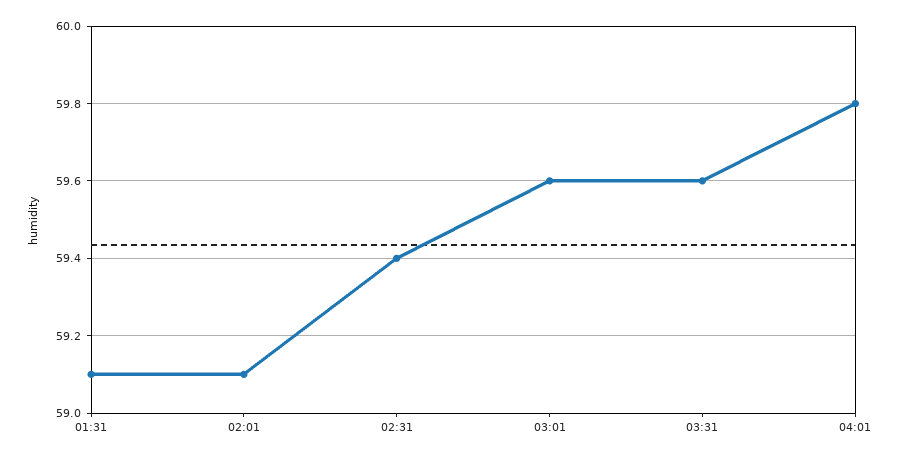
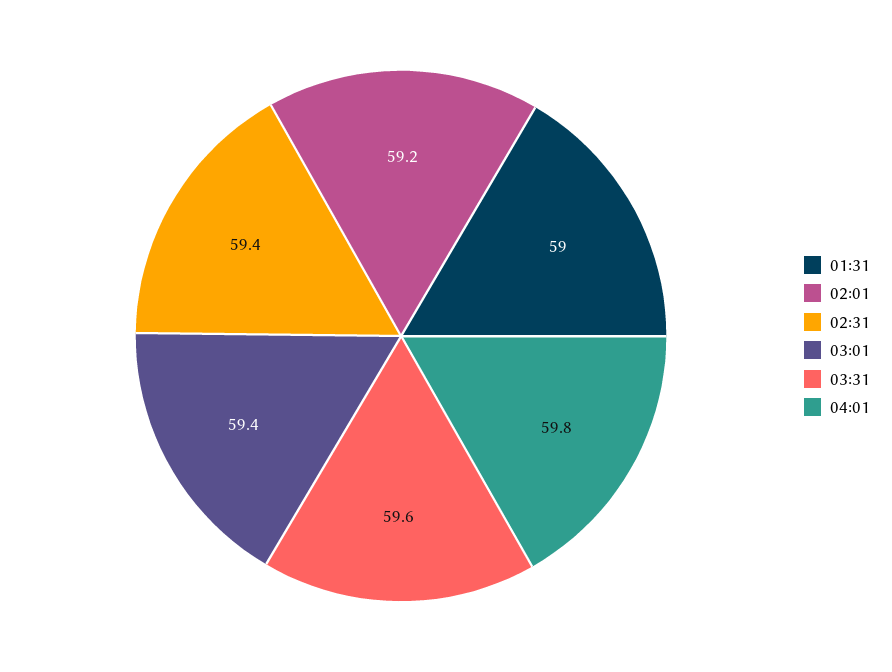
01:31: 59.1 -> 59
02:01: 59.1 -> 59.2
03:01: 59.6 -> 59.4

